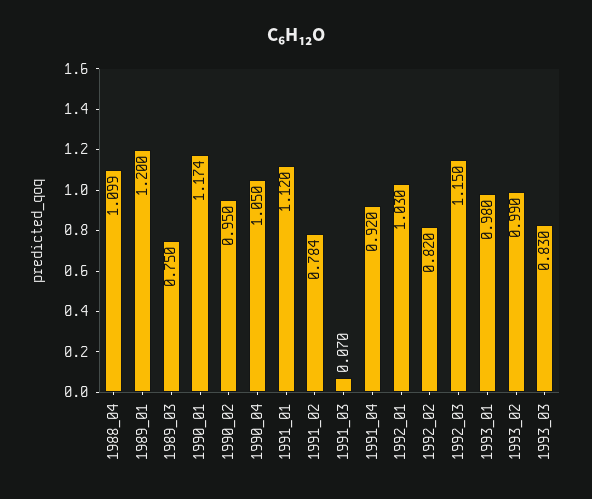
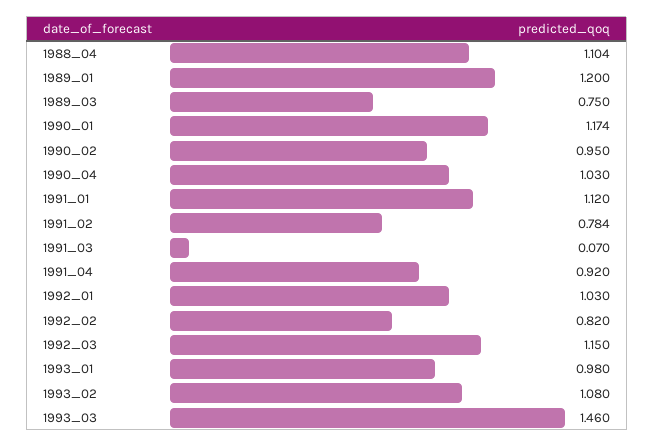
1988_04: 1.099 -> 1.104
1990_04: 1.05 -> 1.03
1993_02: 0.99 -> 1.08
1993_03: 0.83 -> 1.46

